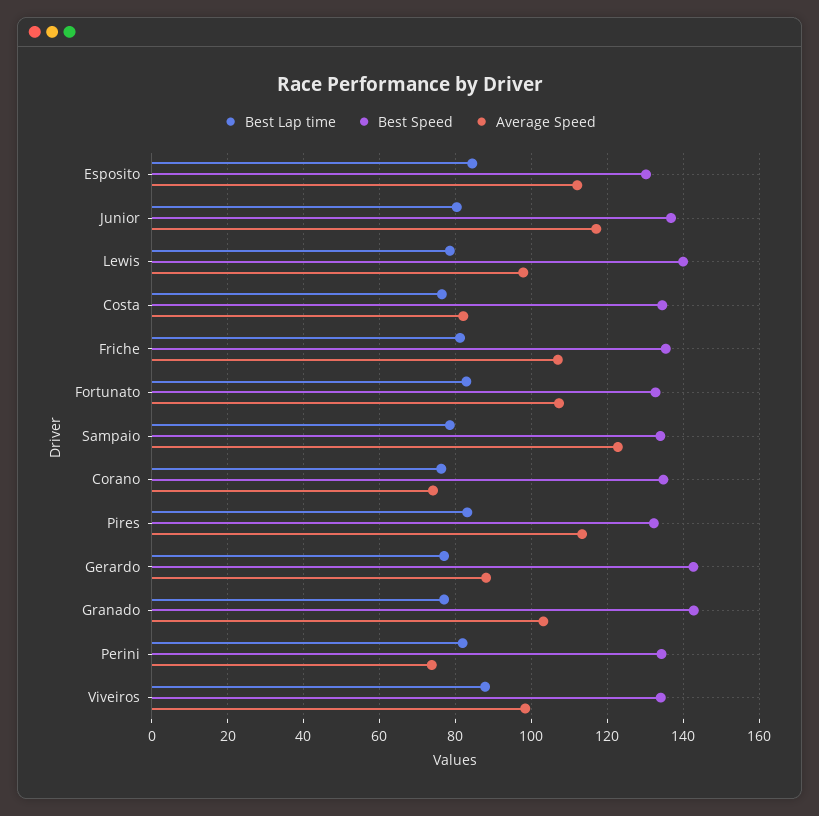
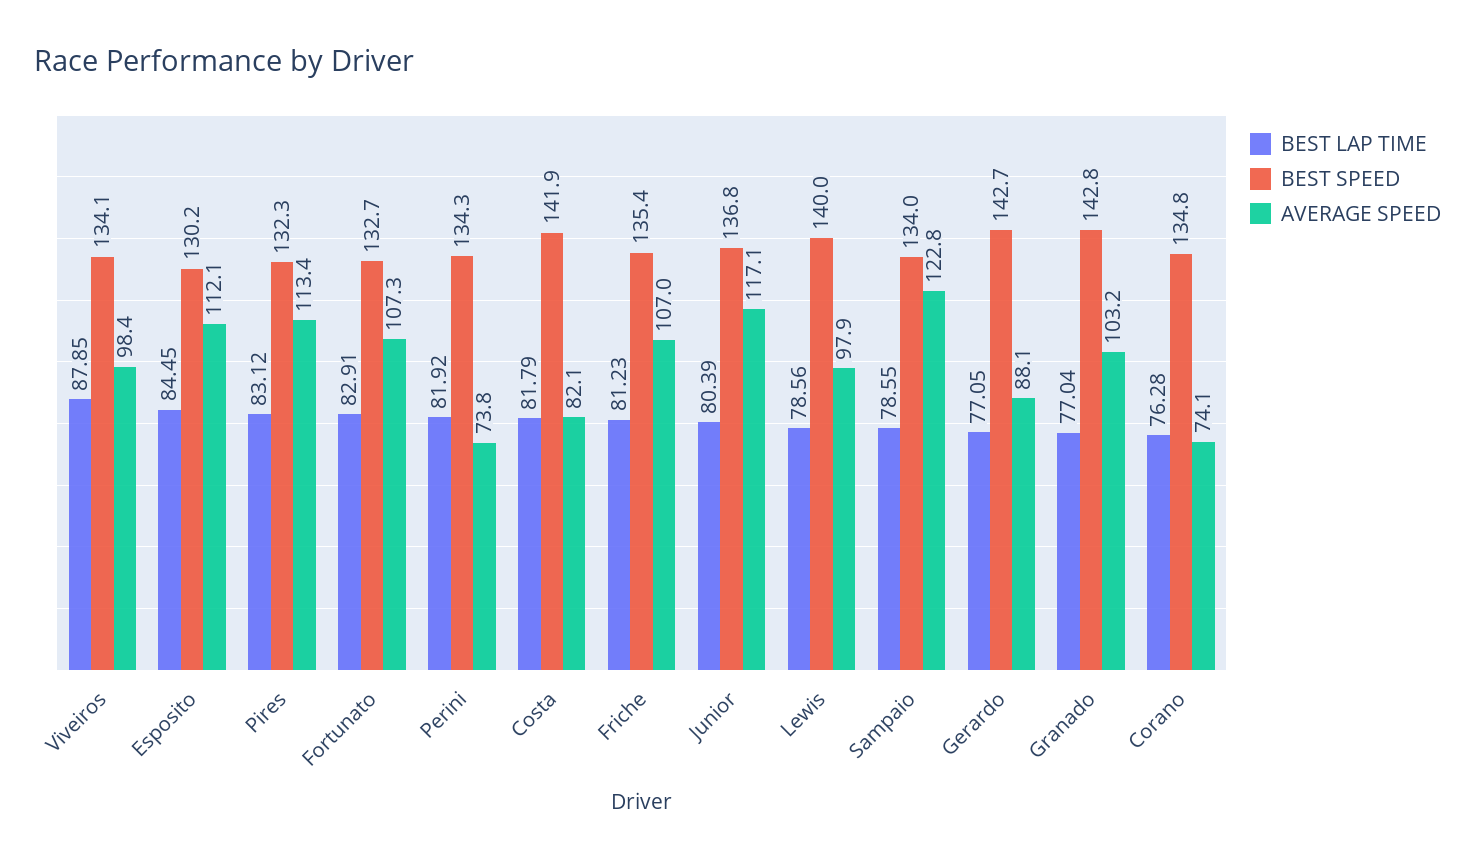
Best Lap time, Costa: 76 -> 81.79
Best Speed, Costa: 134 -> 141.9

